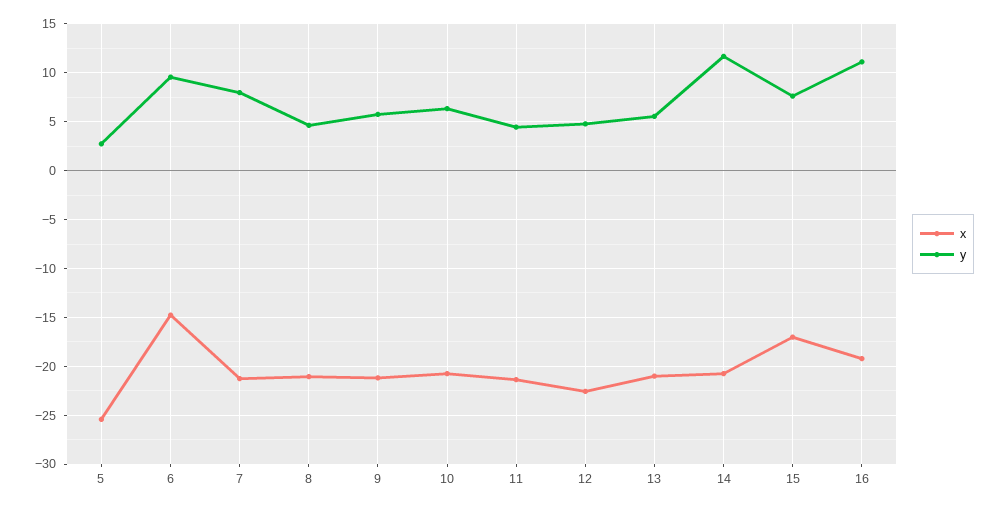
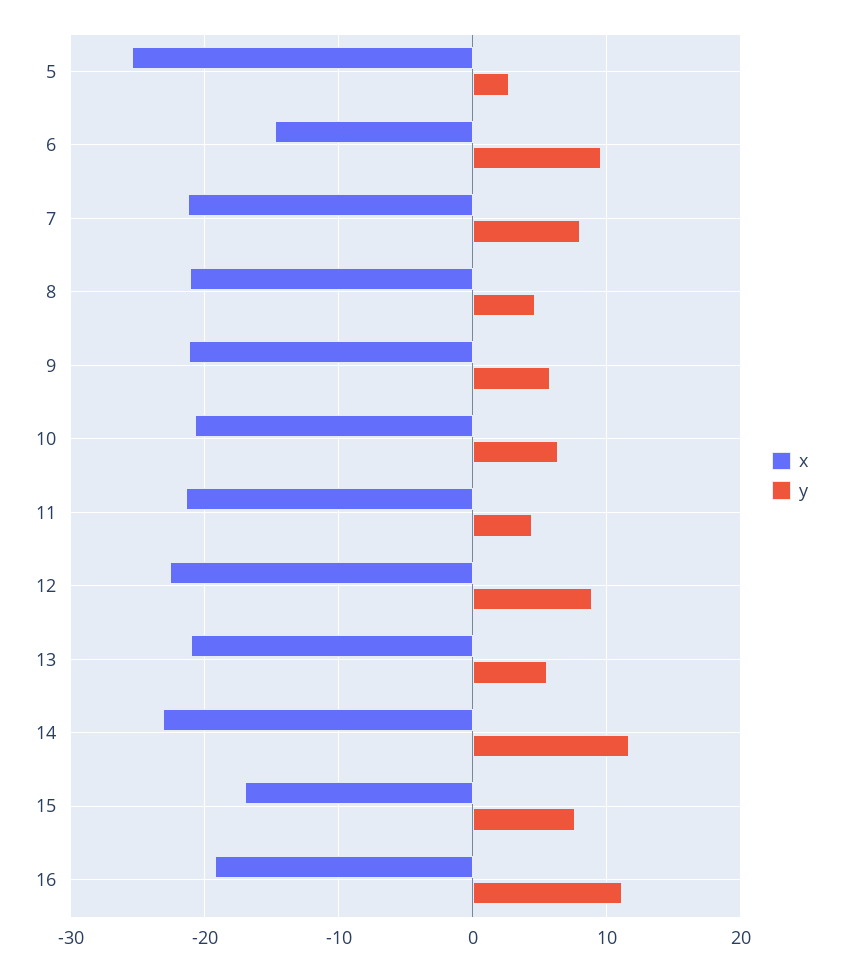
y, 12: 5 -> 9
x, 14: -21 -> -23

